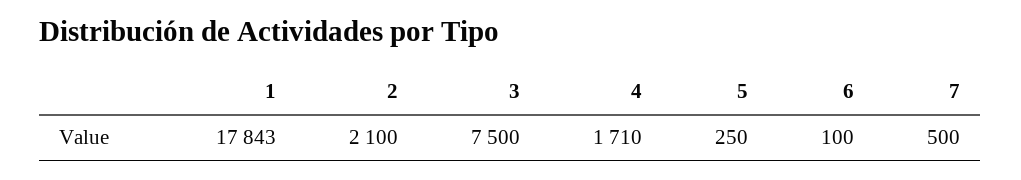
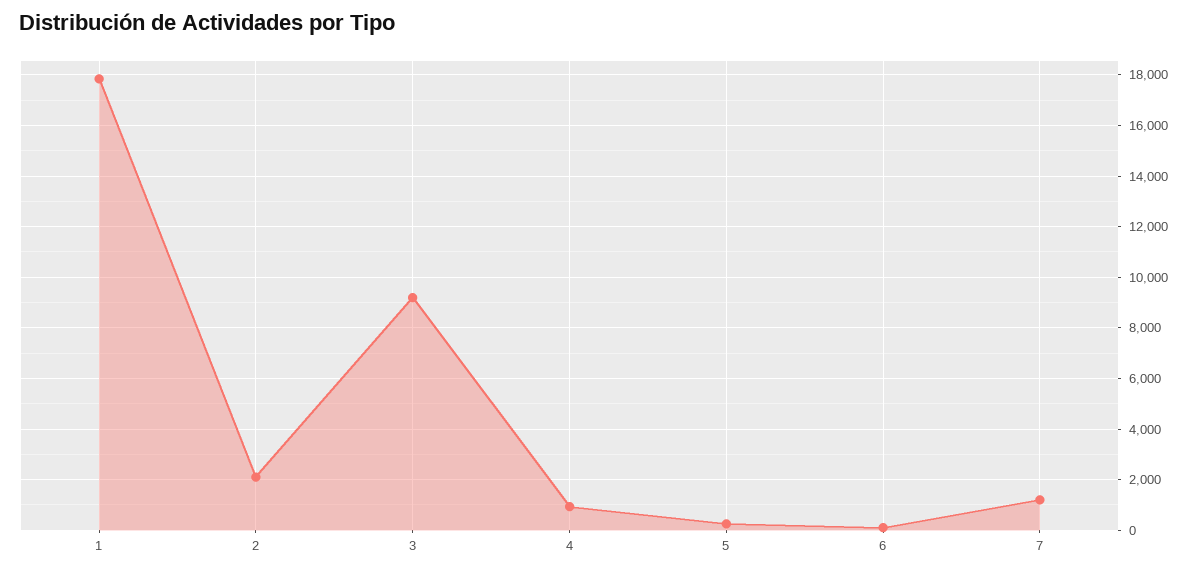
3: 7500 -> 9250
4: 1710 -> 1000
7: 500 -> 1250

